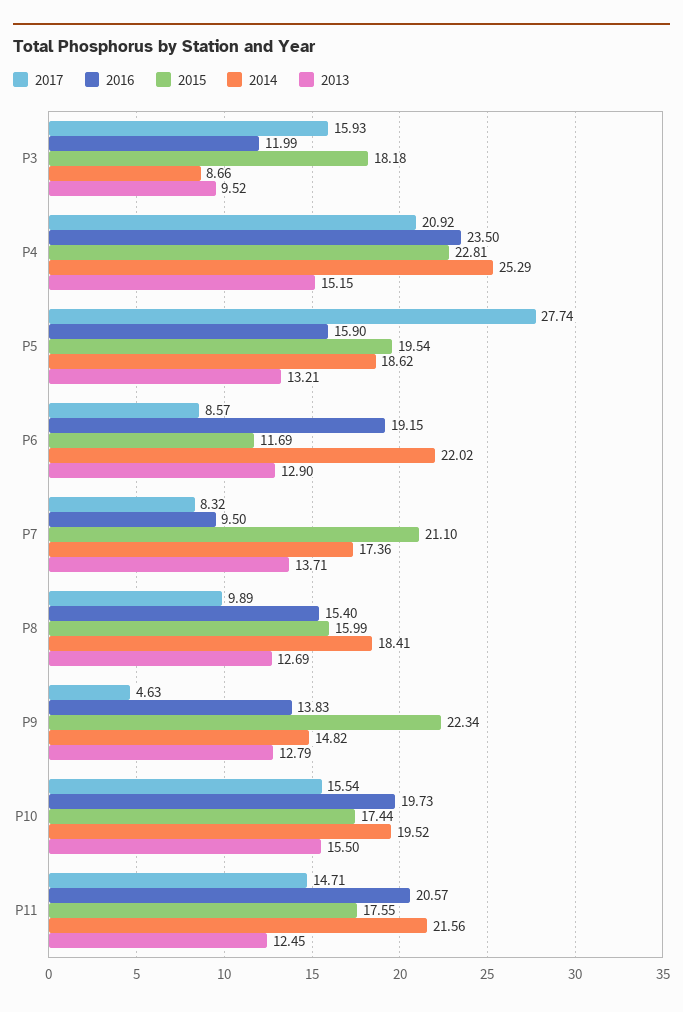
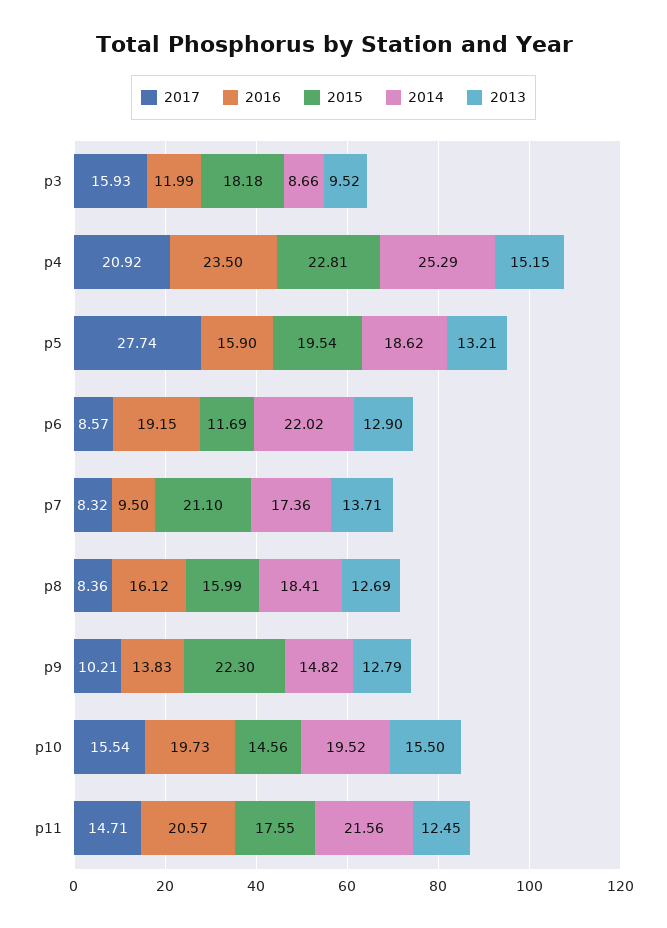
2017, P8: 9.89 -> 8.36
2016, P8: 15.4 -> 16.12
2017, P9: 4.63 -> 10.21
2015, P9: 22.34 -> 22.3
2015, P10: 17.44 -> 14.56

